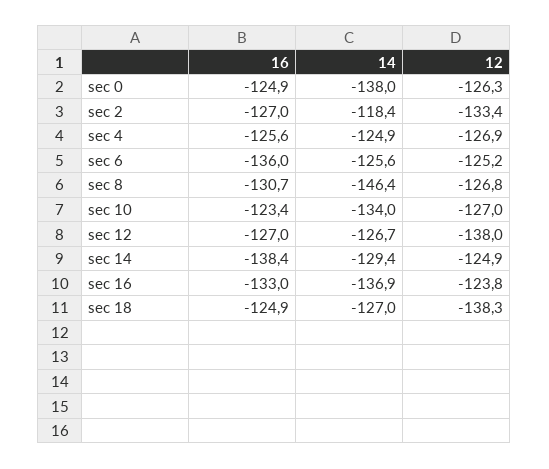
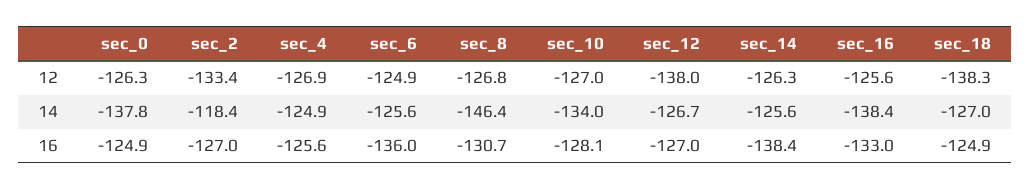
14, sec 0: -138 -> -137.8
12, sec 6: -125.2 -> -124.9
16, sec 10: -123.4 -> -128.1
14, sec 14: -129.4 -> -125.6
12, sec 14: -124.9 -> -126.3
14, sec 16: -136.9 -> -138.4
12, sec 16: -123.8 -> -125.6

